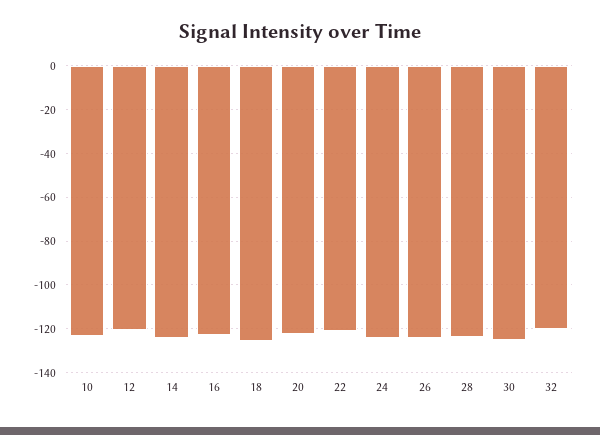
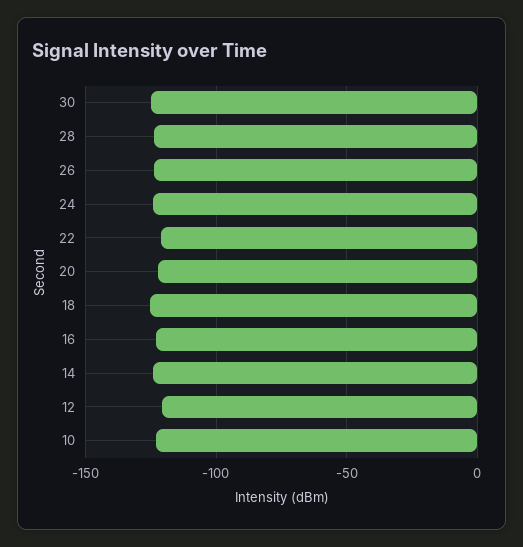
32: -120 -> none

